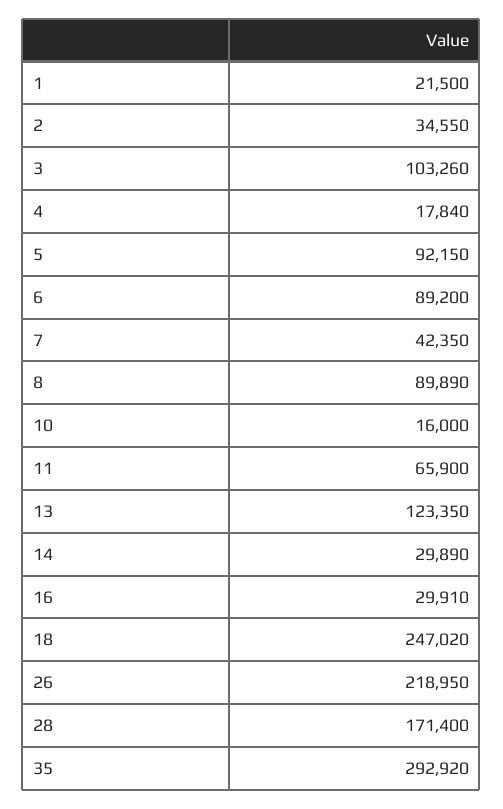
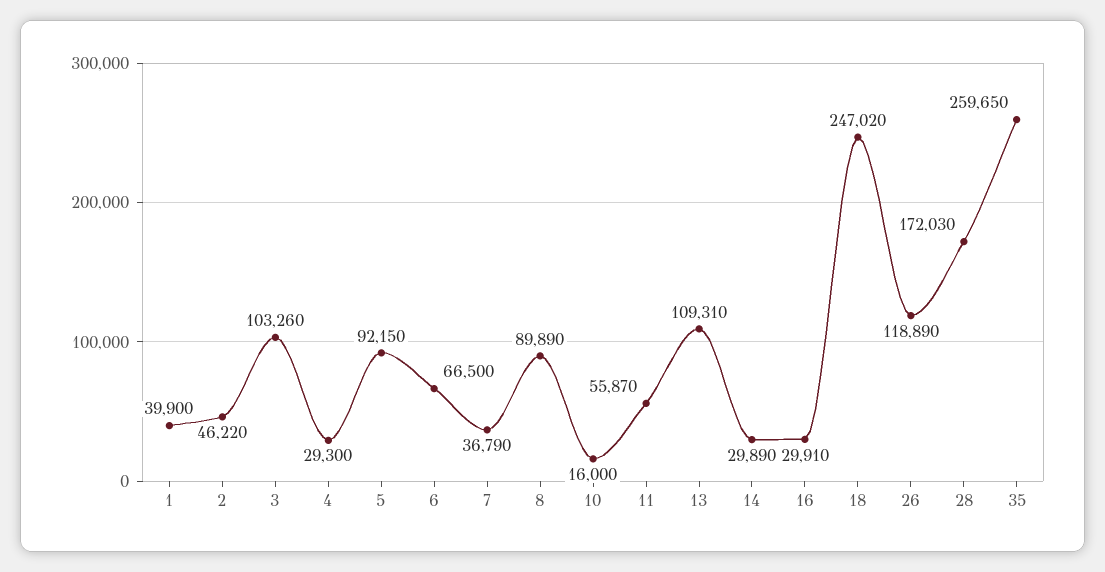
1: 21500 -> 39900
2: 34550 -> 46220
4: 17840 -> 29300
6: 89200 -> 66500
7: 42350 -> 36790
11: 65900 -> 55870
13: 123350 -> 109310
26: 218950 -> 118890
28: 171400 -> 172030
35: 292920 -> 259650

